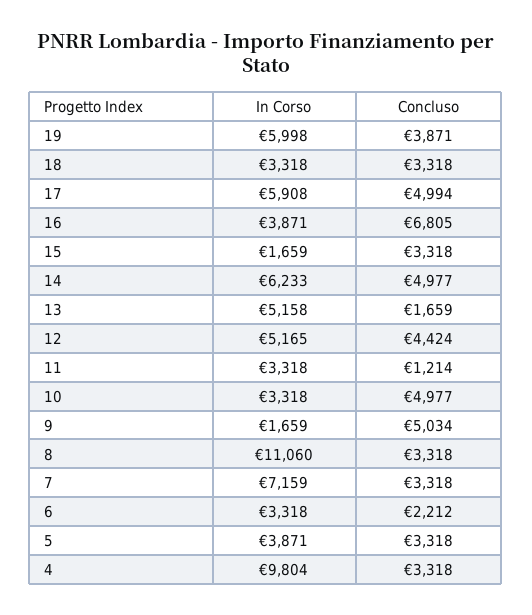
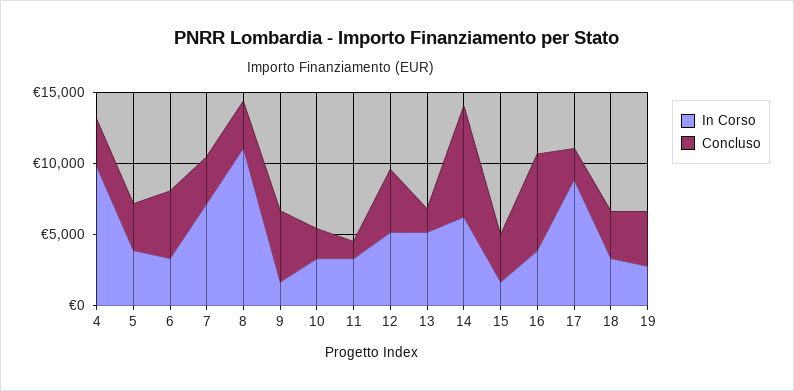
In Corso, 19: 5998 -> 3000
In Corso, 17: 5908 -> 9000
Concluso, 17: 4994 -> 2000
Concluso, 14: 4977 -> 8000
Concluso, 10: 4977 -> 2000
Concluso, 6: 2212 -> 5000

